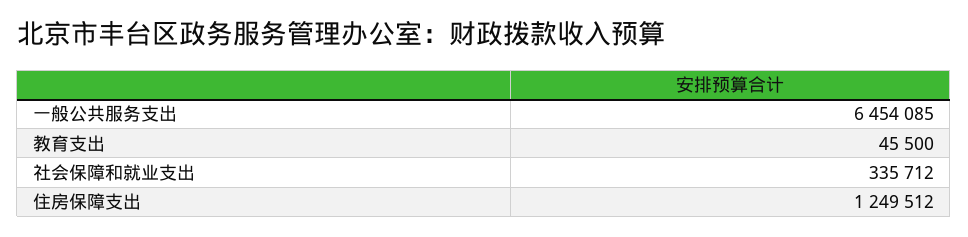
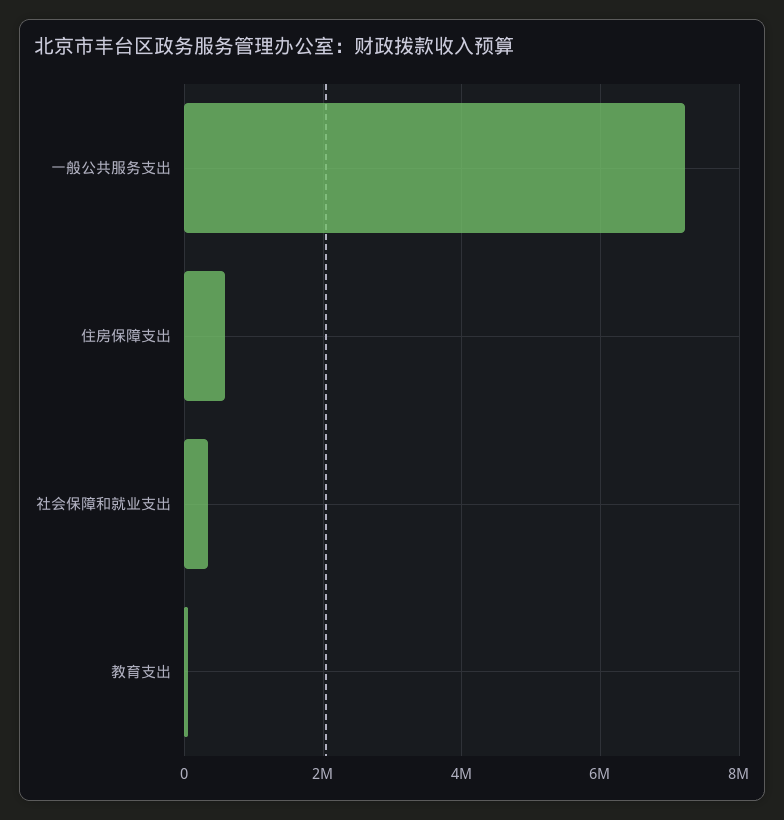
一般公共服务支出: 6454085 -> 7200000
住房保障支出: 1249512 -> 600000

